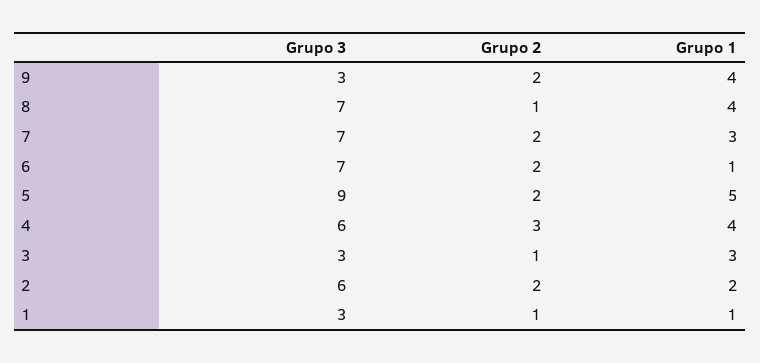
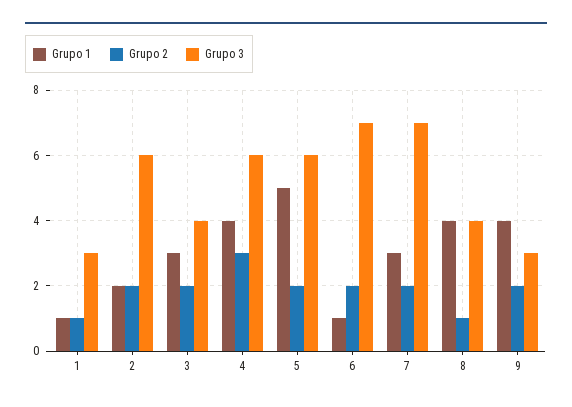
Grupo 3, 8: 7 -> 4
Grupo 3, 5: 9 -> 6
Grupo 3, 3: 3 -> 4
Grupo 2, 3: 1 -> 2

